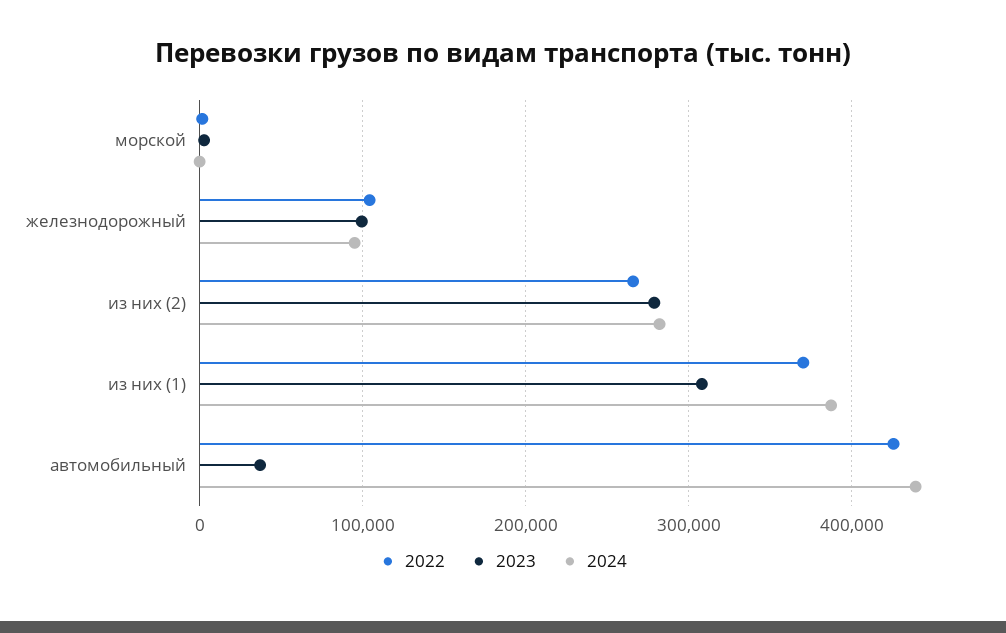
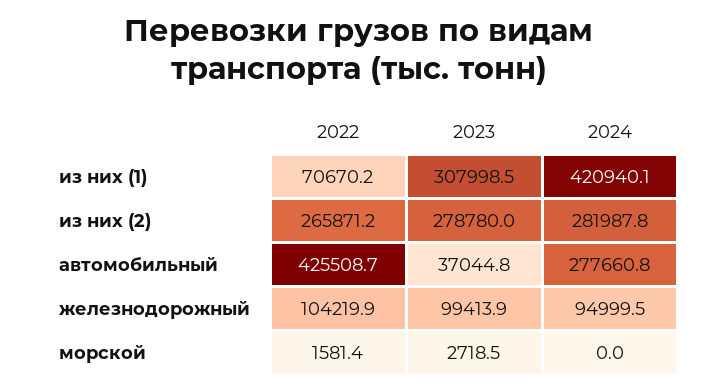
2022, из них (1): 370000 -> 70670.2
2024, из них (1): 390000 -> 420940.1
2024, автомобильный: 440000 -> 277660.8

